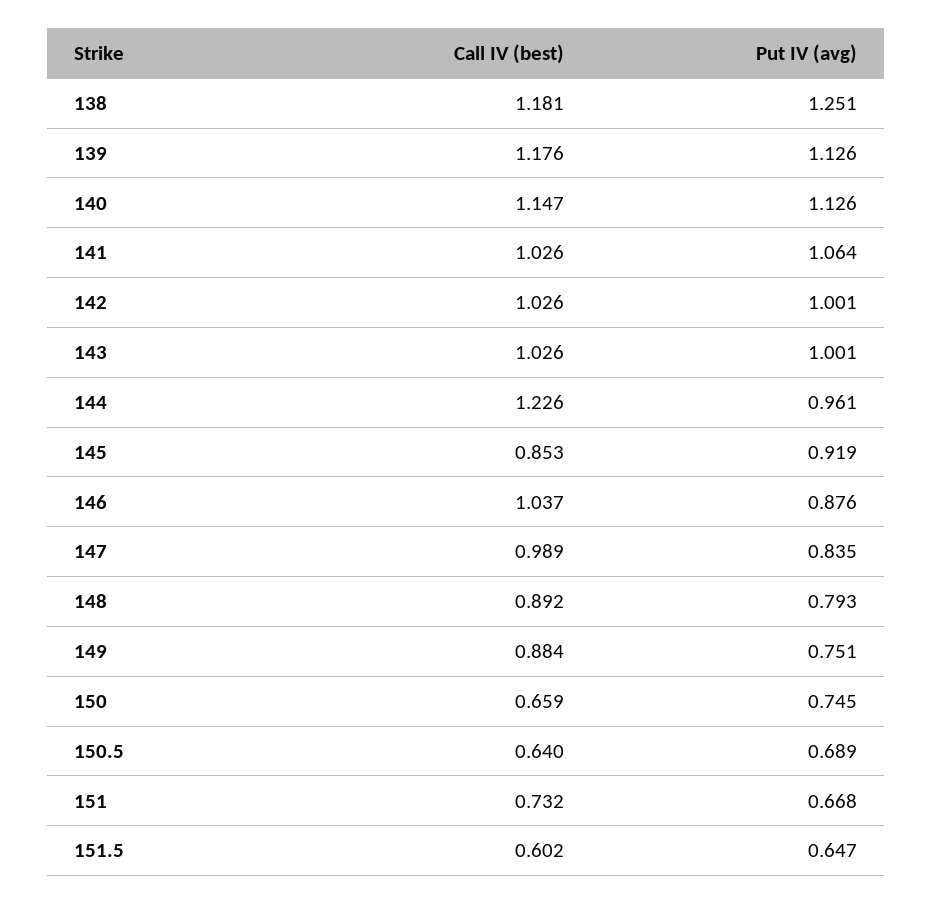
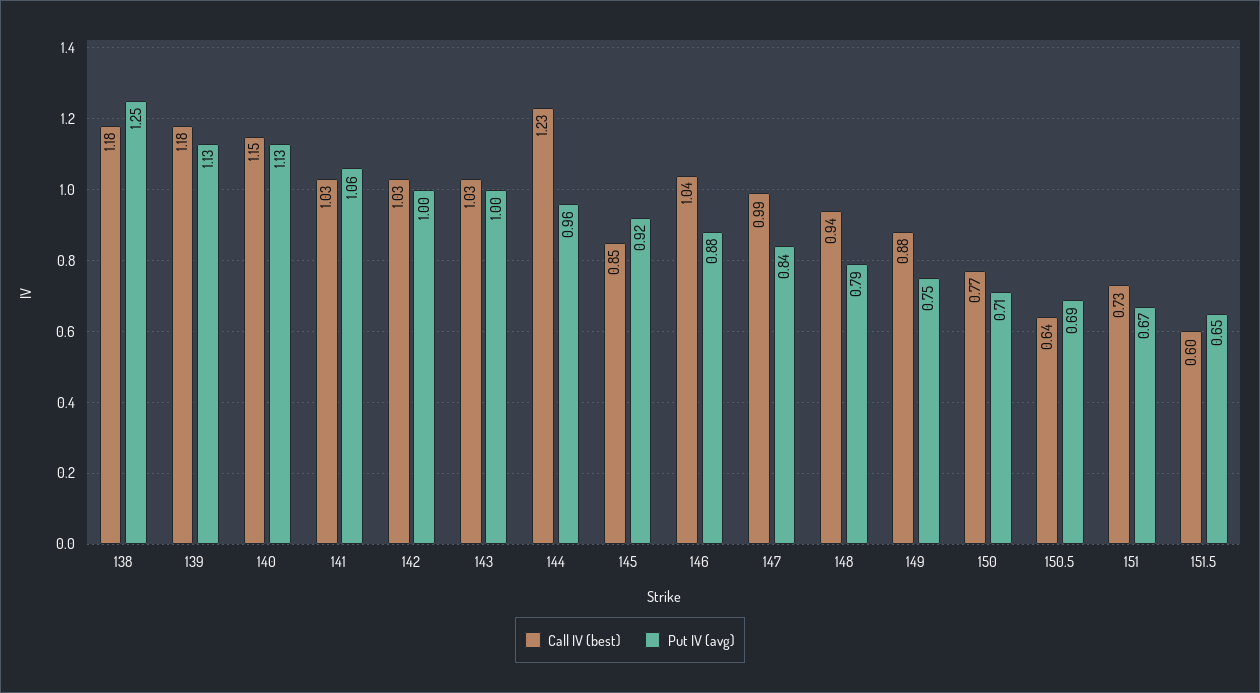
Call IV (best), 148: 0.892 -> 0.94
Call IV (best), 150: 0.659 -> 0.77
Put IV (avg), 150: 0.745 -> 0.71

